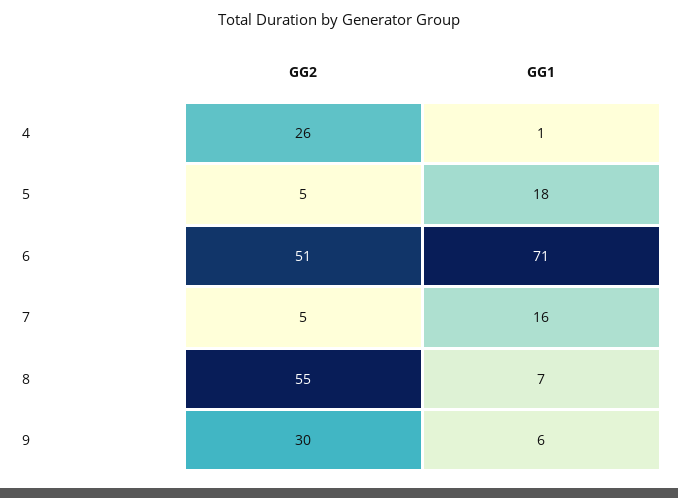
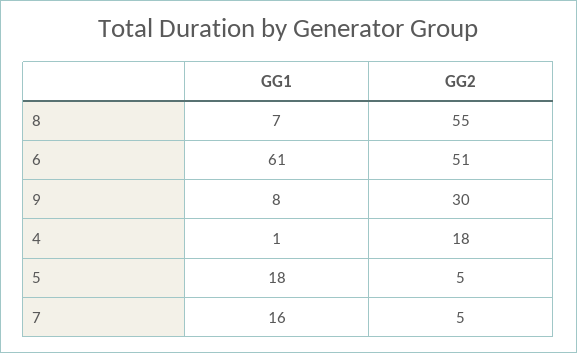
GG2, 4: 26 -> 18
GG1, 6: 71 -> 61
GG1, 9: 6 -> 8

